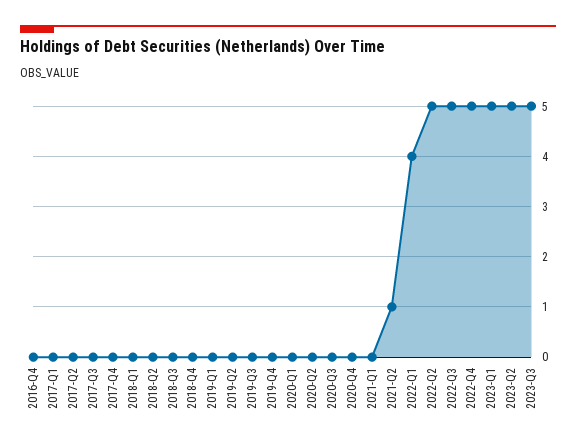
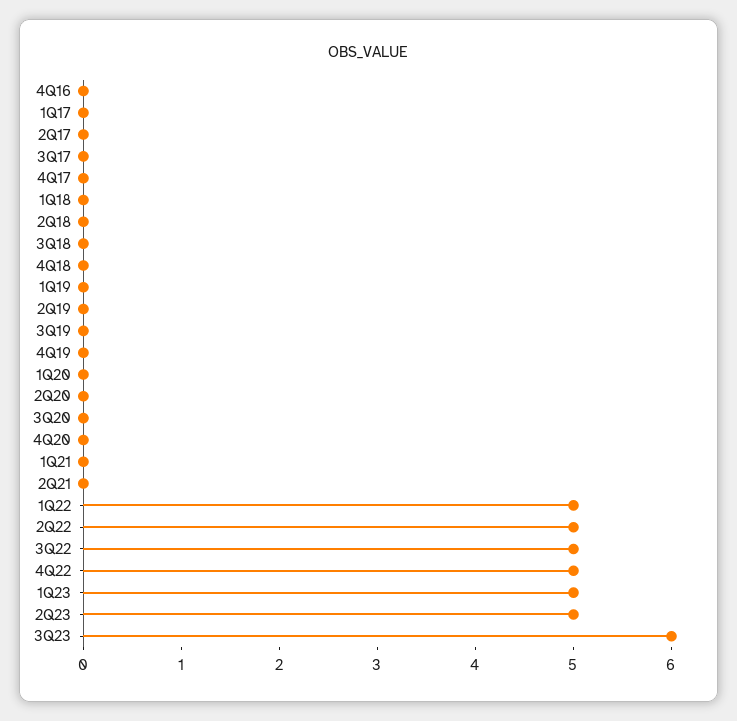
2021-Q2: 1 -> 0
2022-Q1: 4 -> 5
2023-Q3: 5 -> 6

